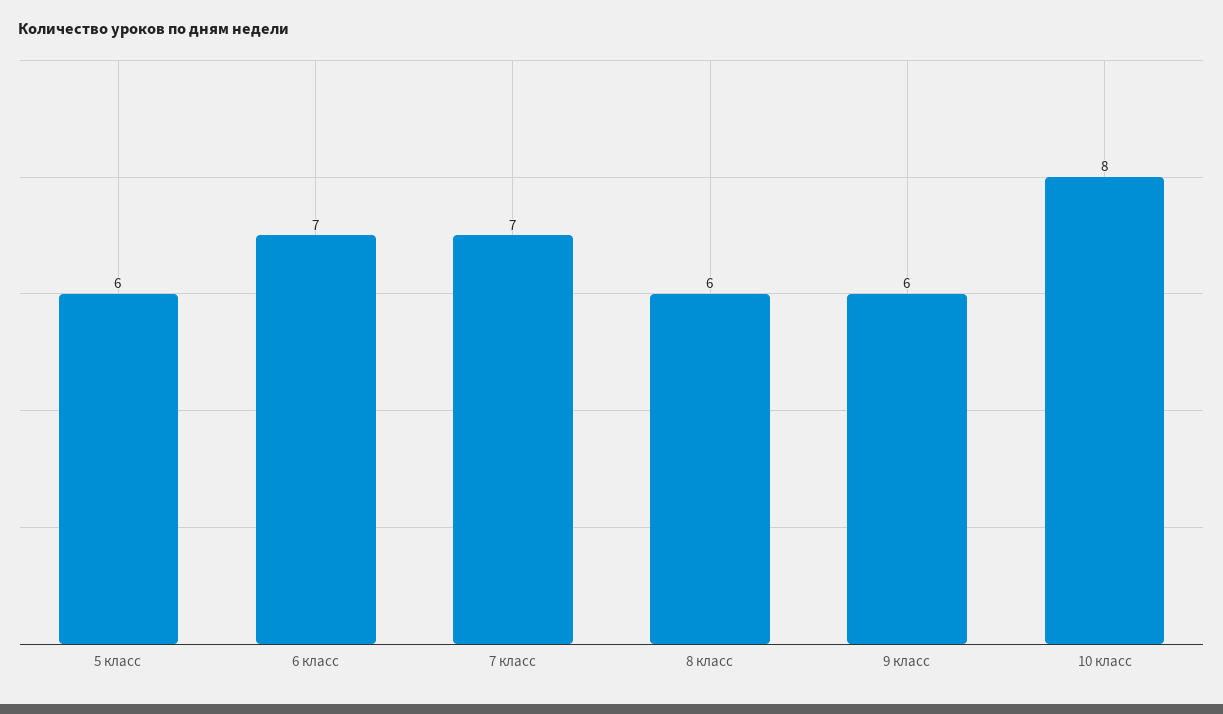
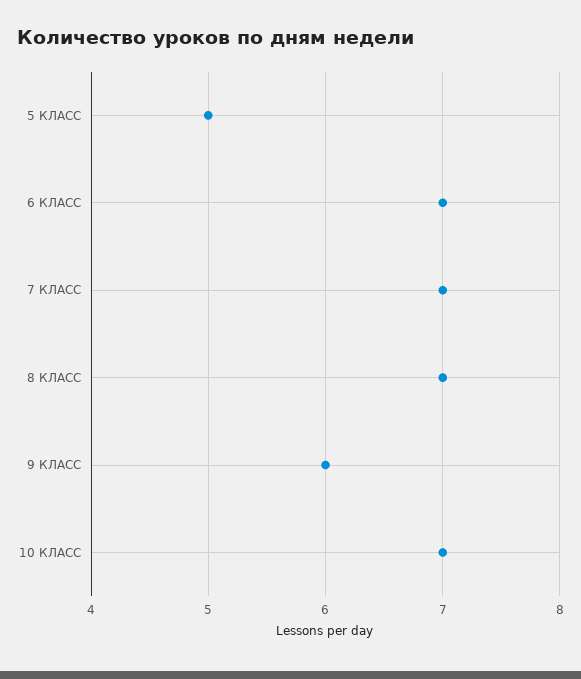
5 класс: 6 -> 5
8 класс: 6 -> 7
10 класс: 8 -> 7

